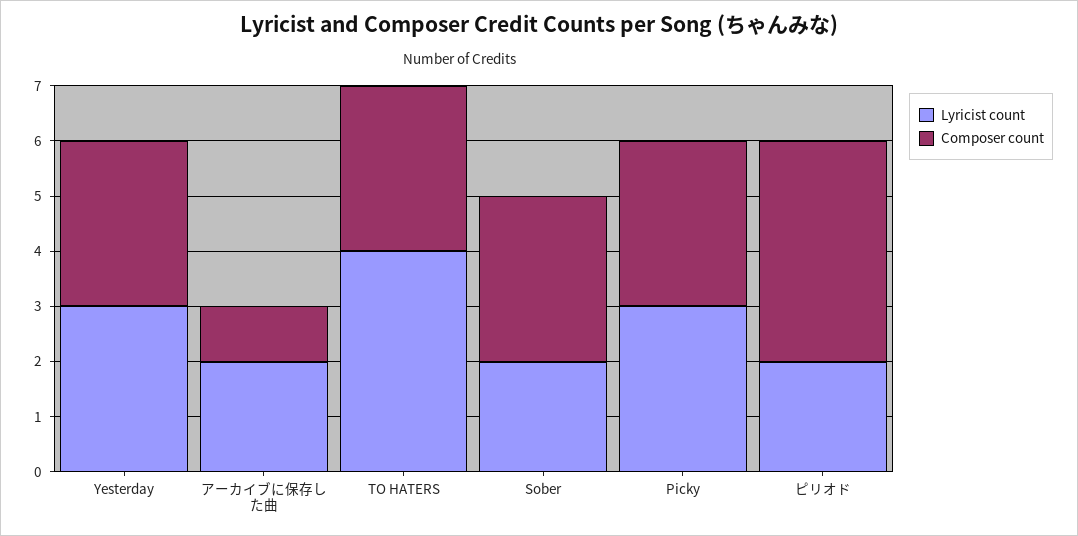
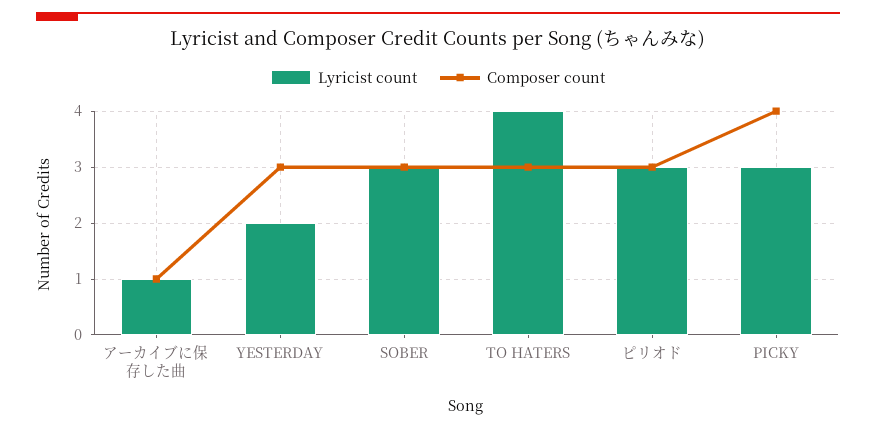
Lyricist count, Yesterday: 3 -> 2
Lyricist count, アーカイブに保存した曲: 2 -> 1
Lyricist count, Sober: 2 -> 3
Composer count, Picky: 3 -> 4
Lyricist count, ピリオド: 2 -> 3
Composer count, ピリオド: 4 -> 3

